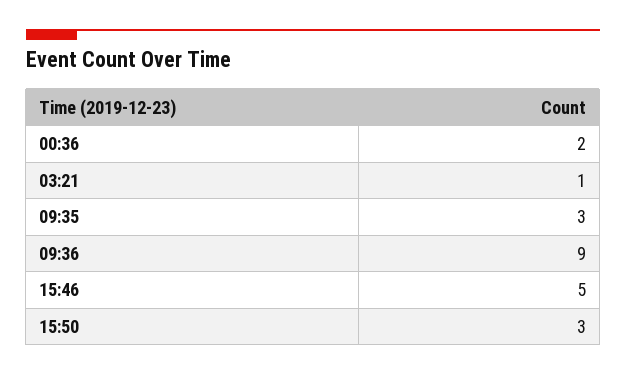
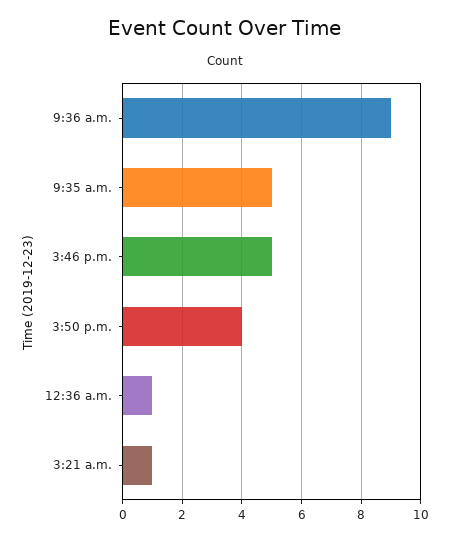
00:36: 2 -> 1
09:35: 3 -> 5
15:50: 3 -> 4

